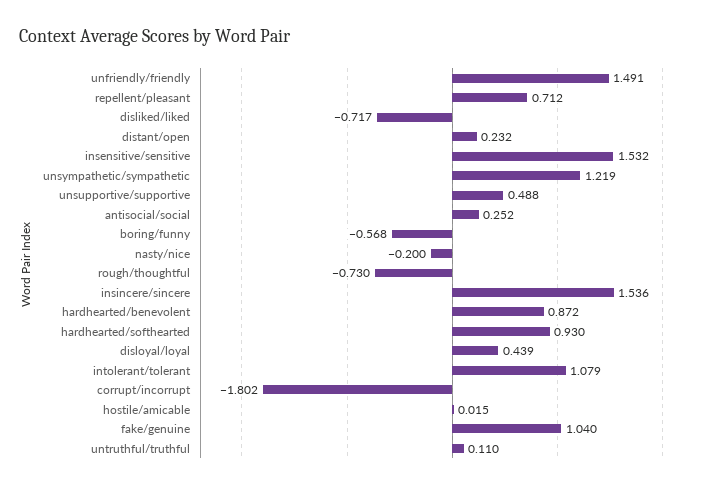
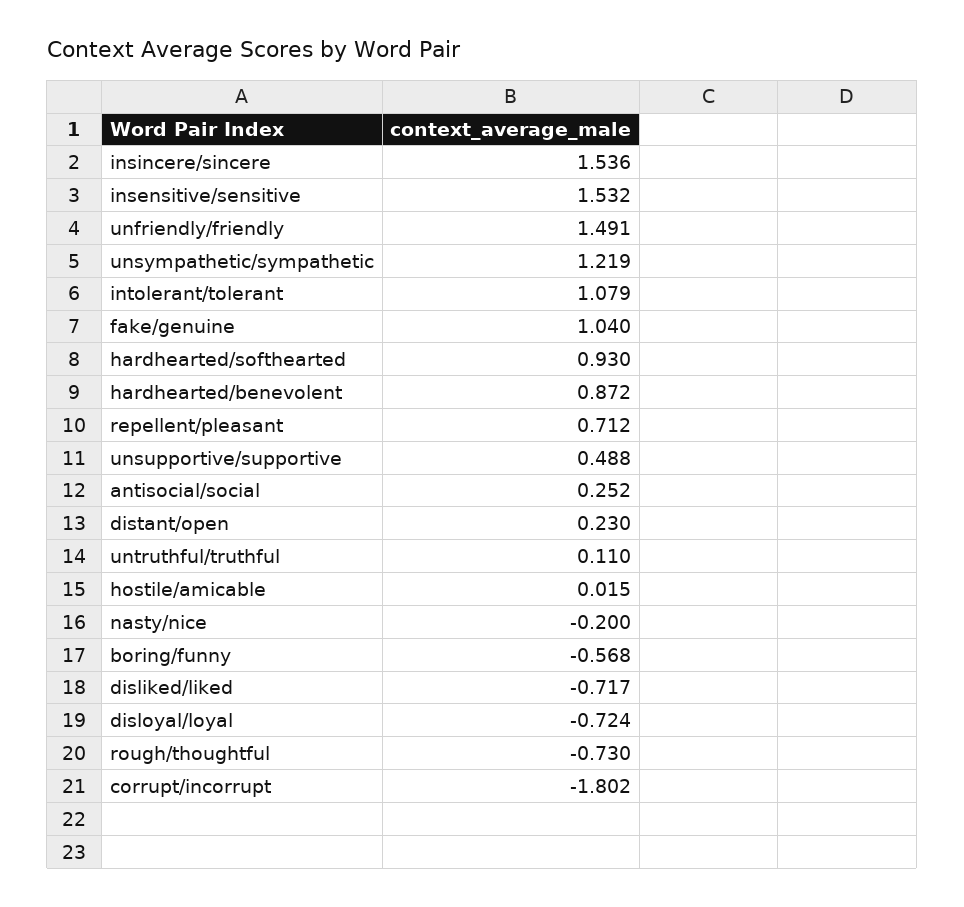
distant/open: 0.232 -> 0.23
disloyal/loyal: 0.439 -> -0.724

